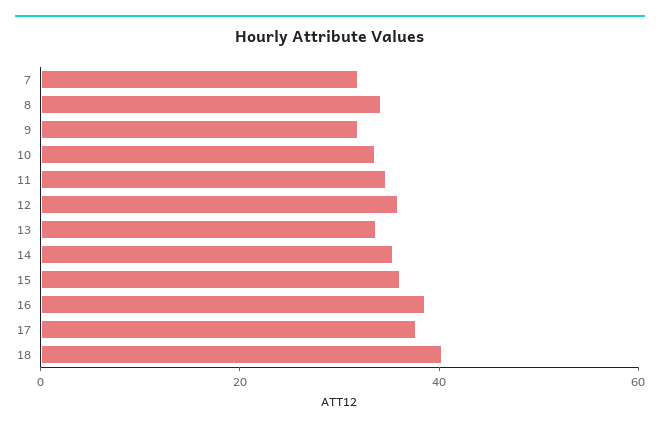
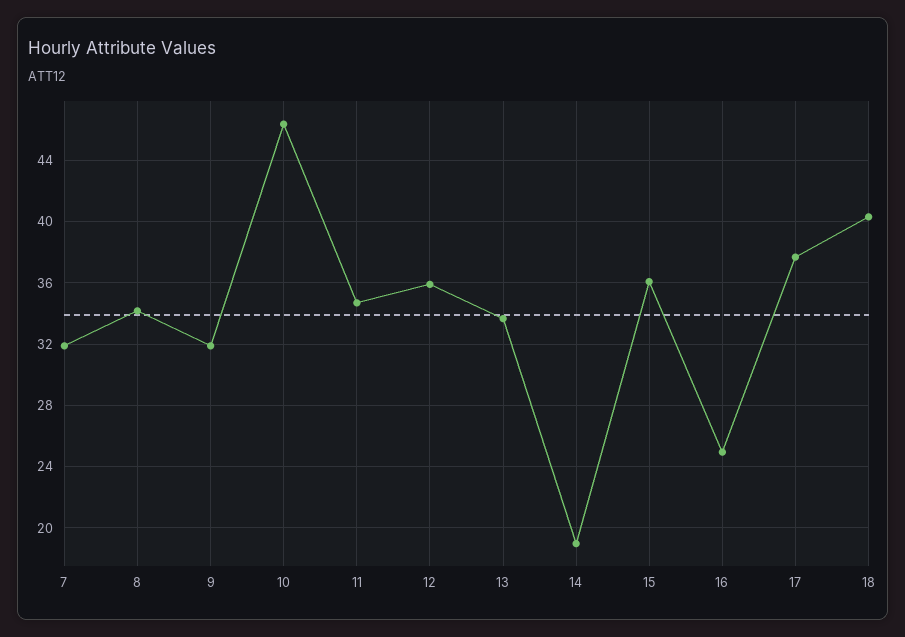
10: 35 -> 46.5
14: 35 -> 19
16: 40 -> 25

